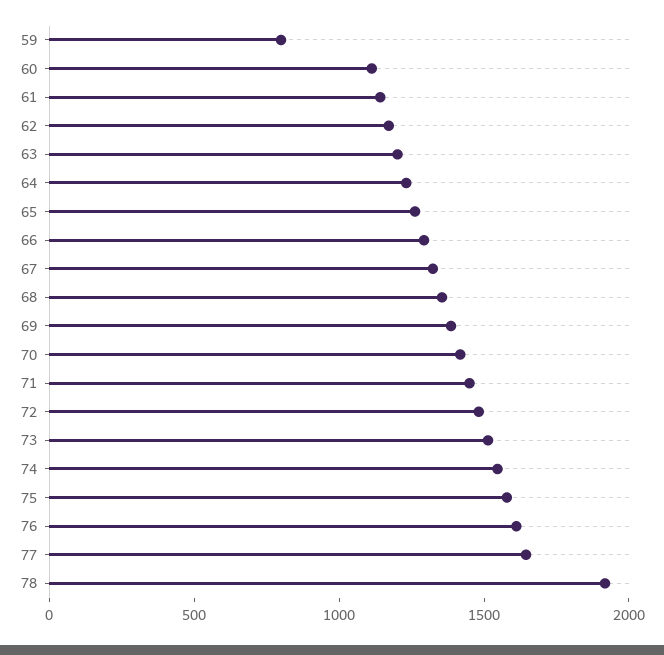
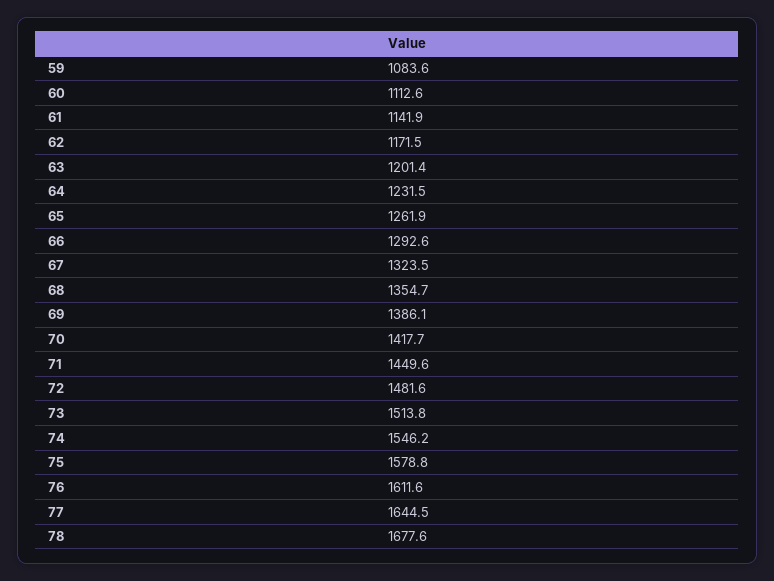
59: 800 -> 1083.6
78: 1900 -> 1677.6

